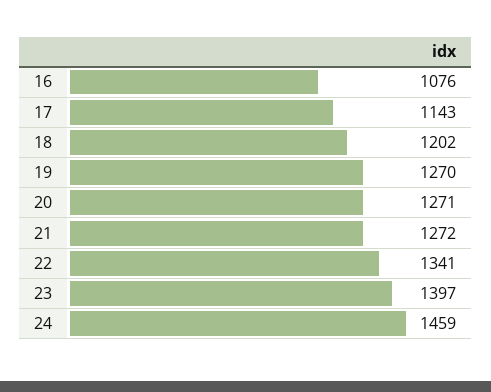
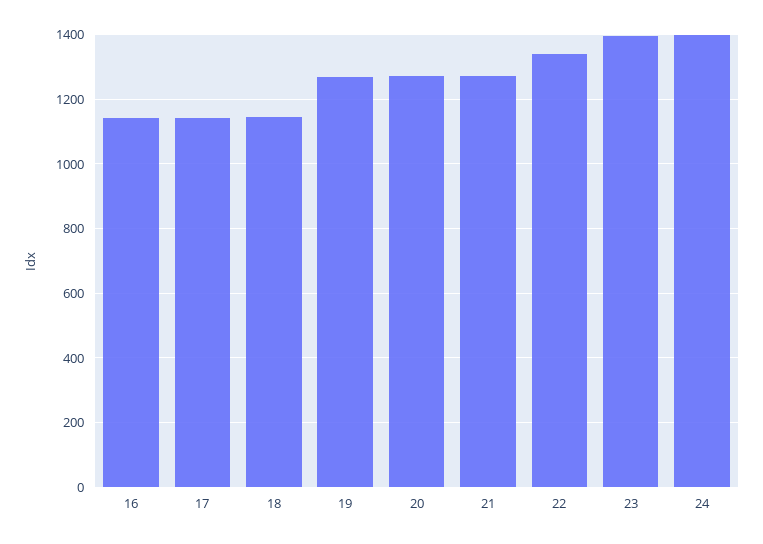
16: 1076 -> 1140
18: 1202 -> 1140
24: 1459 -> 1400

